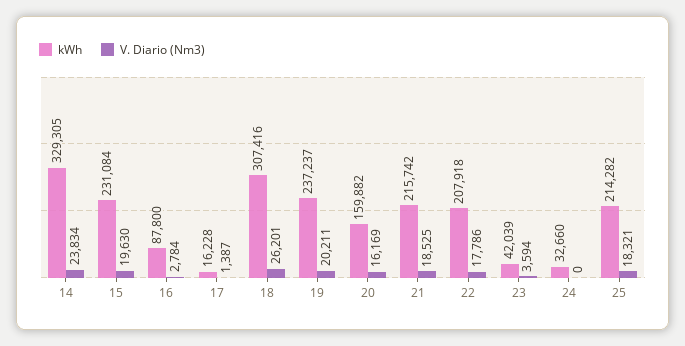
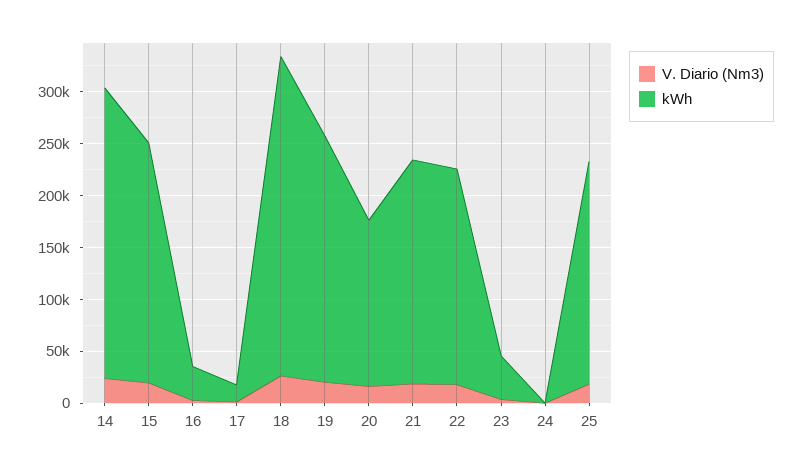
kWh, 14: 329305 -> 280000
kWh, 16: 87800 -> 30000
kWh, 24: 32660 -> 0

